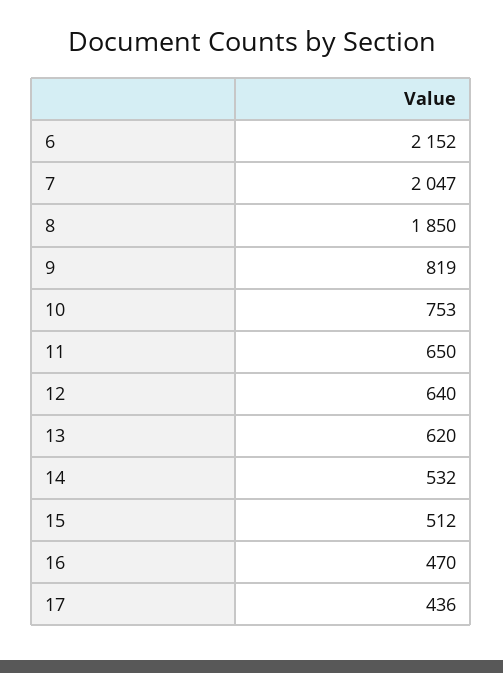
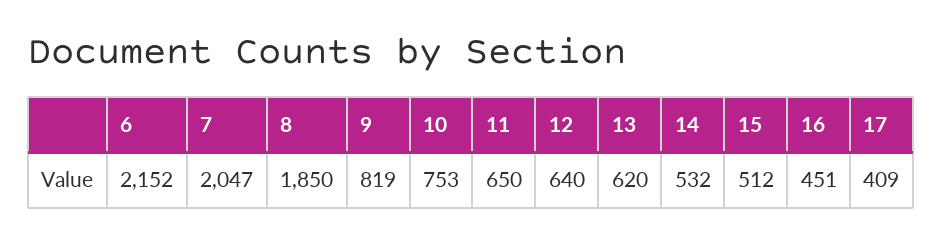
16: 470 -> 451
17: 436 -> 409

